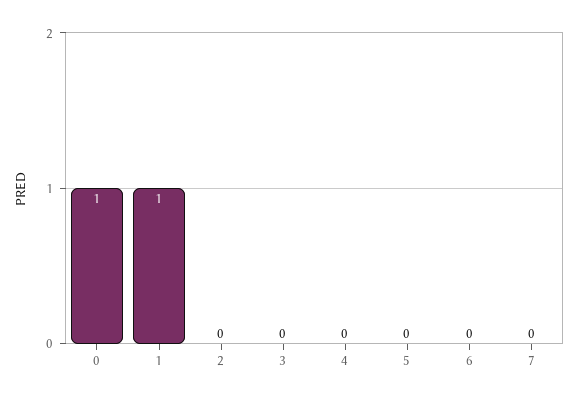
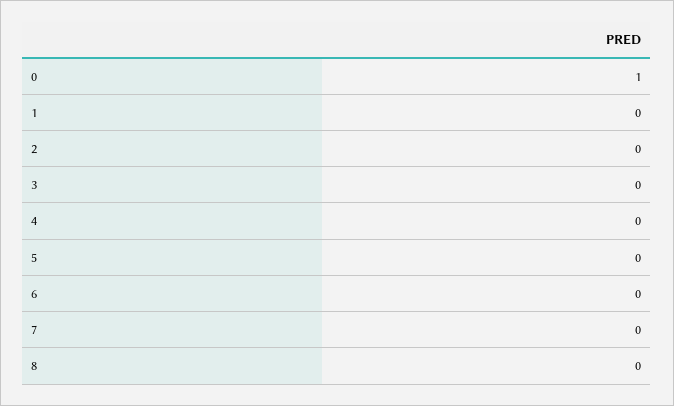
1: 1 -> 0
8: none -> 0

